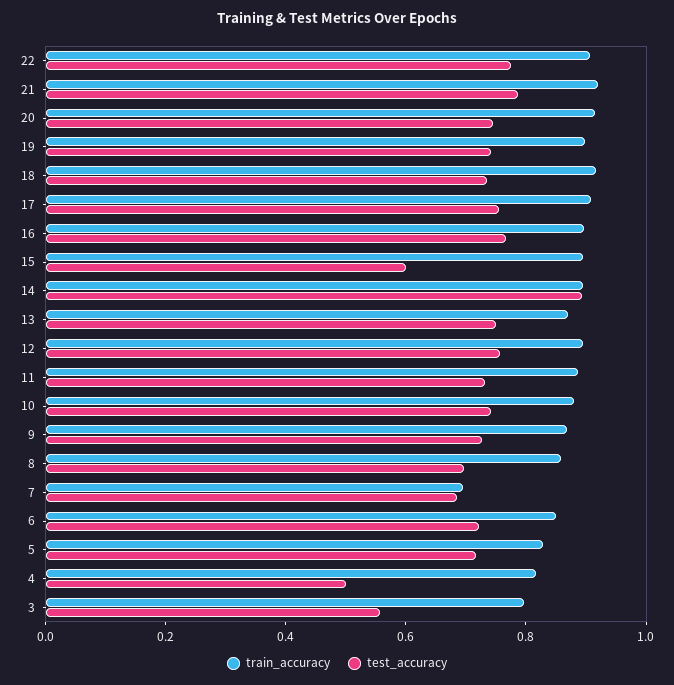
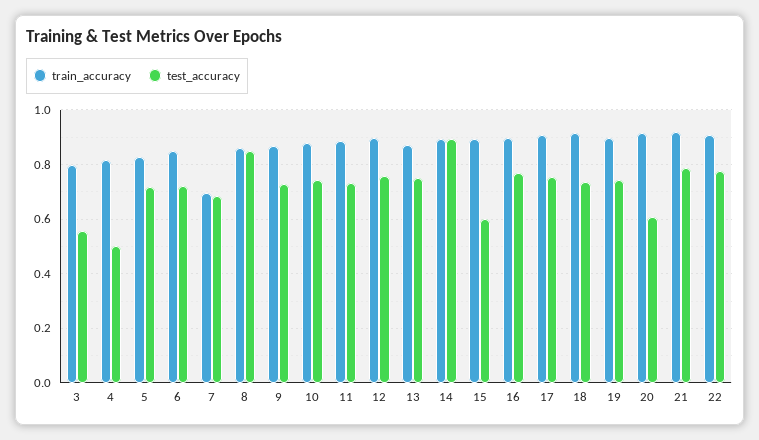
test_accuracy, 20: 0.75 -> 0.6
test_accuracy, 8: 0.7 -> 0.85

